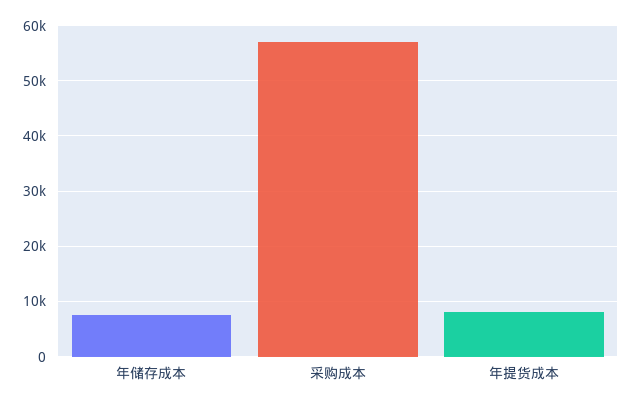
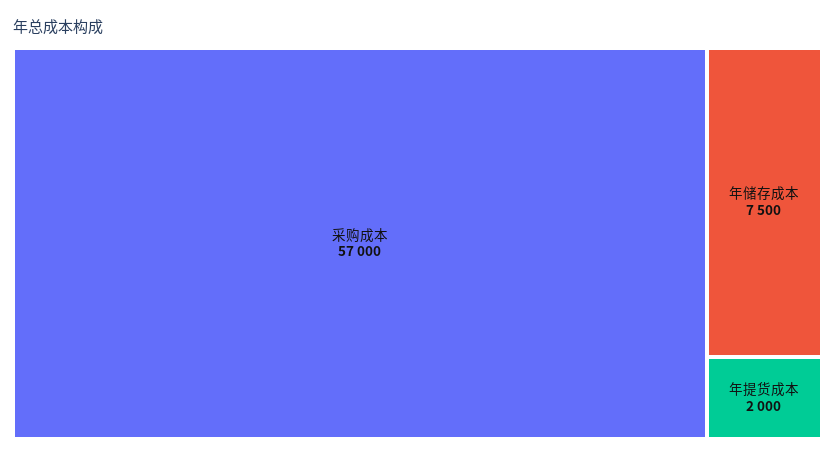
年提货成本: 8000 -> 2000

